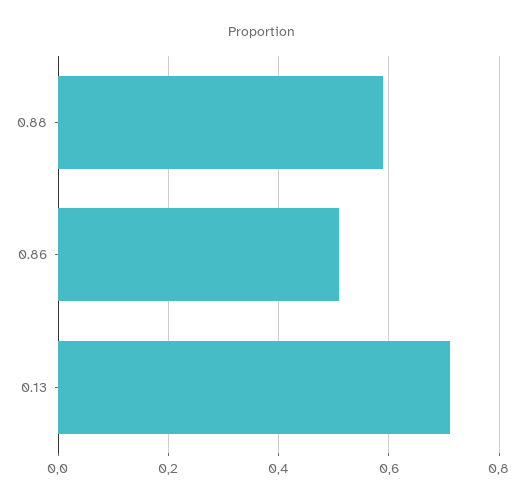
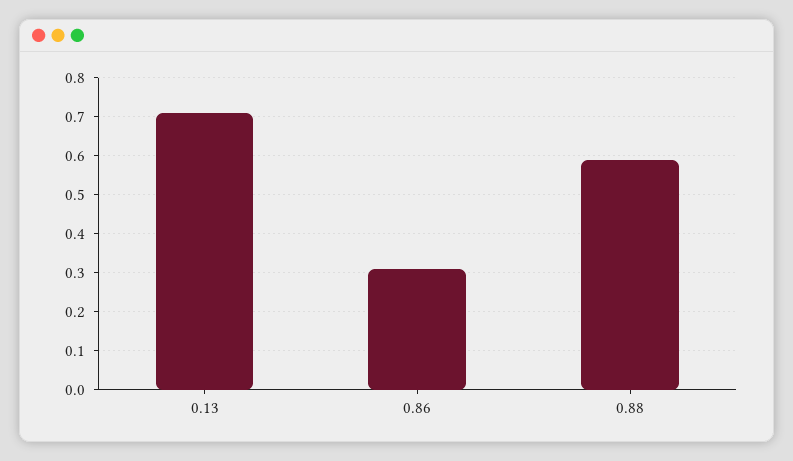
0.86: 0.5 -> 0.3

